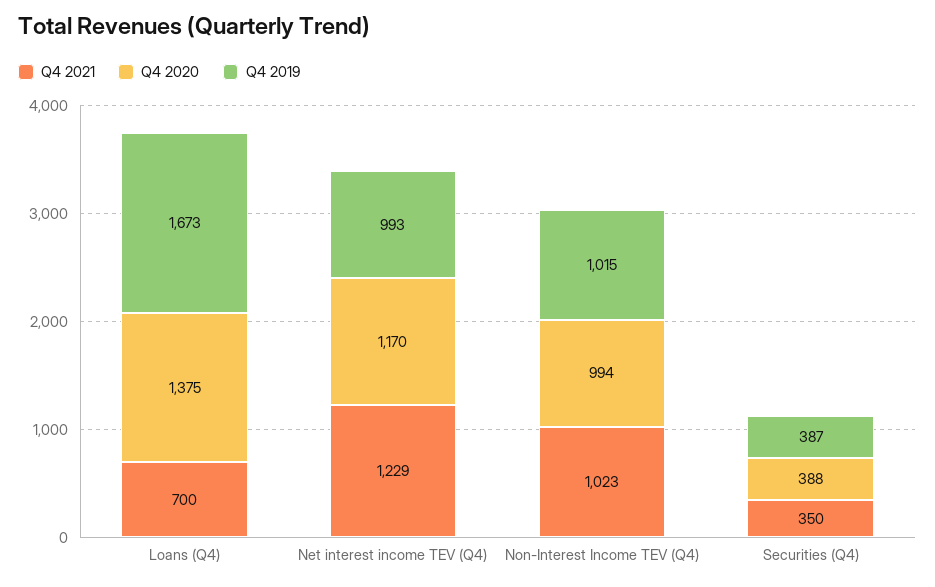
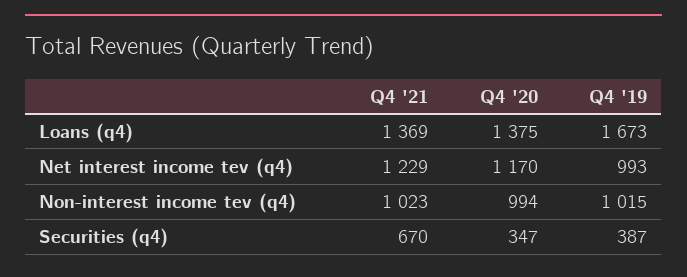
Q4 2021, Loans (Q4): 700 -> 1369
Q4 2021, Securities (Q4): 350 -> 670
Q4 2020, Securities (Q4): 388 -> 347

